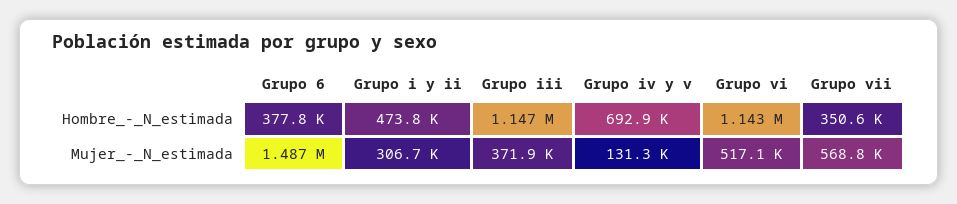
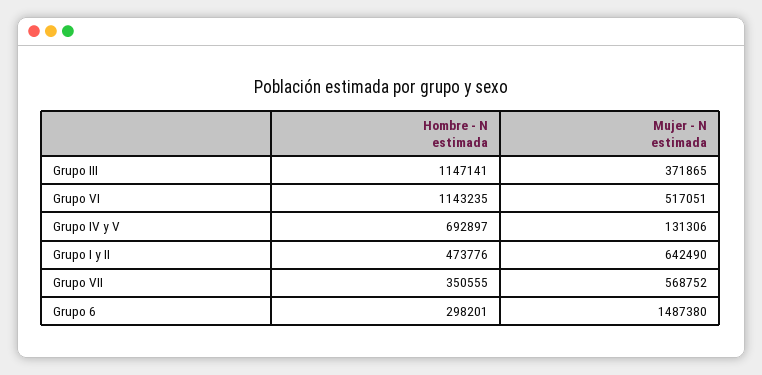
Grupo 6, Hombre_-_N_estimada: 377800 -> 298201
Grupo i y ii, Mujer_-_N_estimada: 306700 -> 642490

